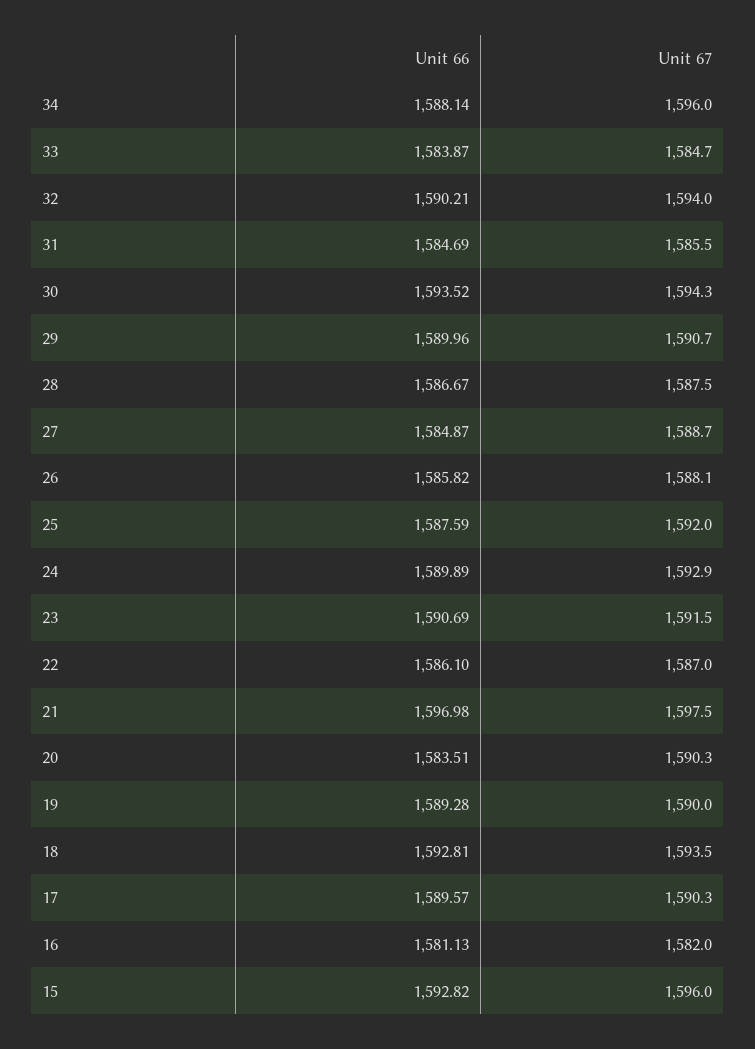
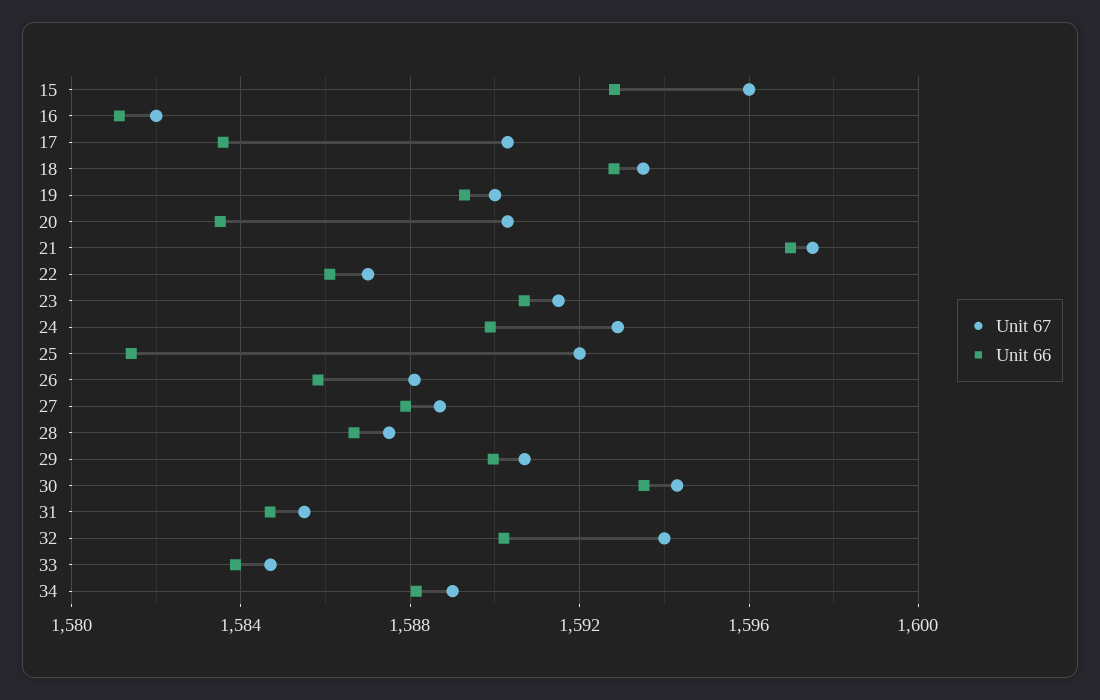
Unit 67, 34: 1596 -> 1589
Unit 66, 27: 1584.87 -> 1588
Unit 66, 25: 1587.59 -> 1581.5
Unit 66, 17: 1589.57 -> 1583.5

